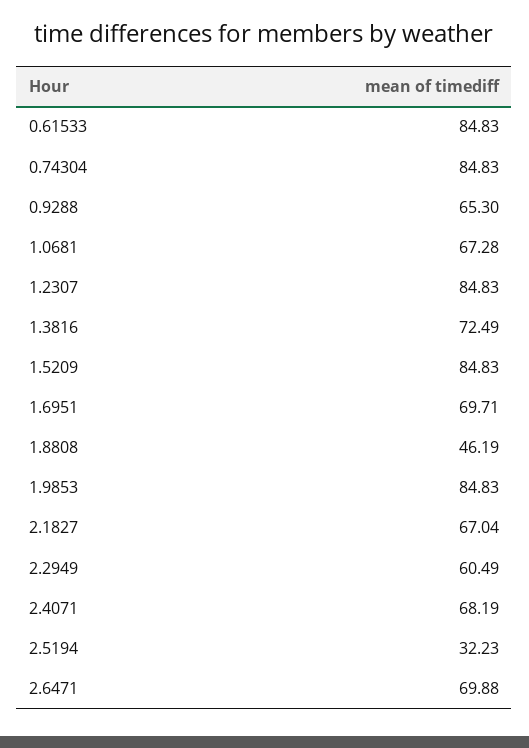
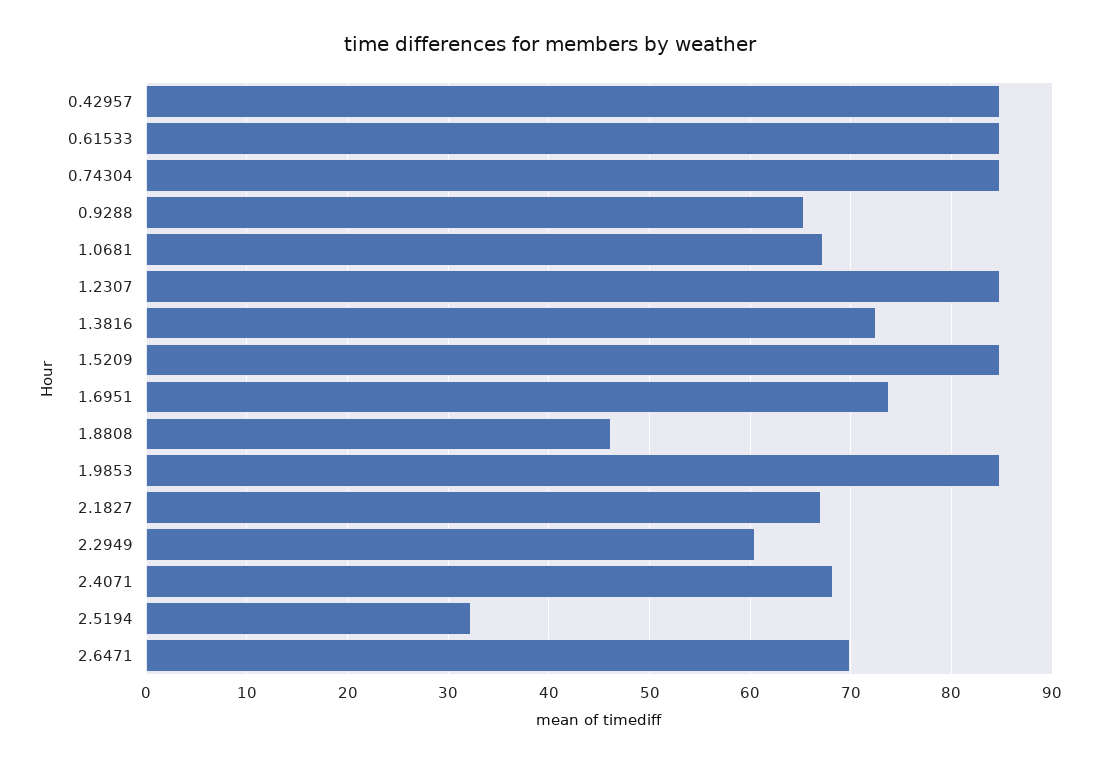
1.6951: 69.71 -> 74
0.42957: none -> 85

